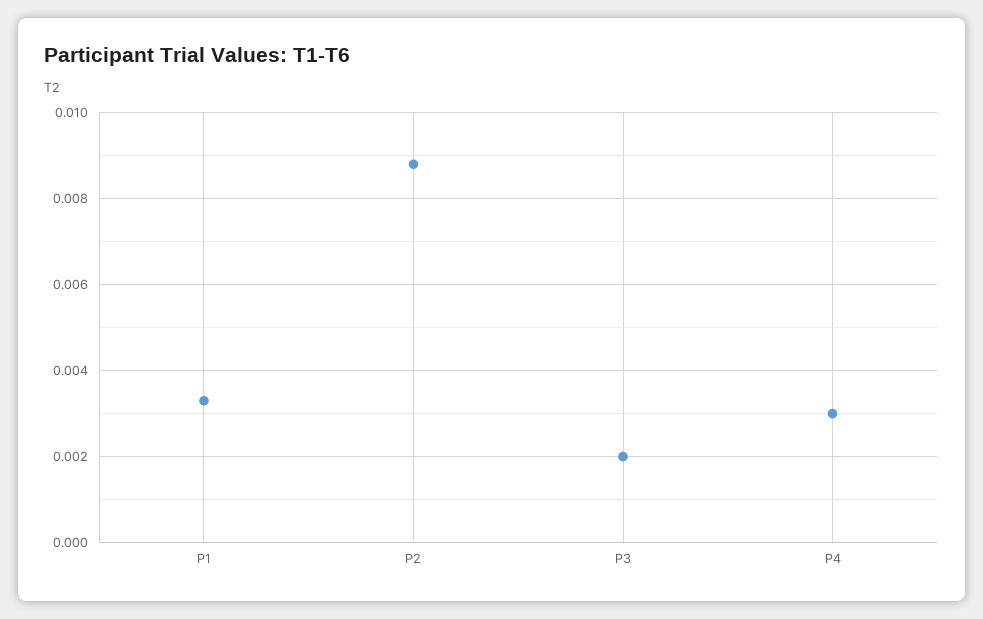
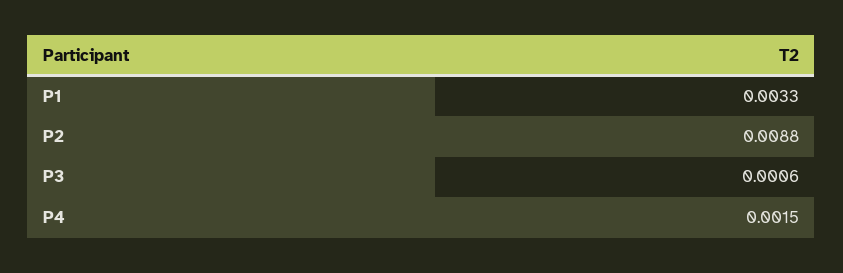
P3: 0.002 -> 0.0006
P4: 0.003 -> 0.0015

